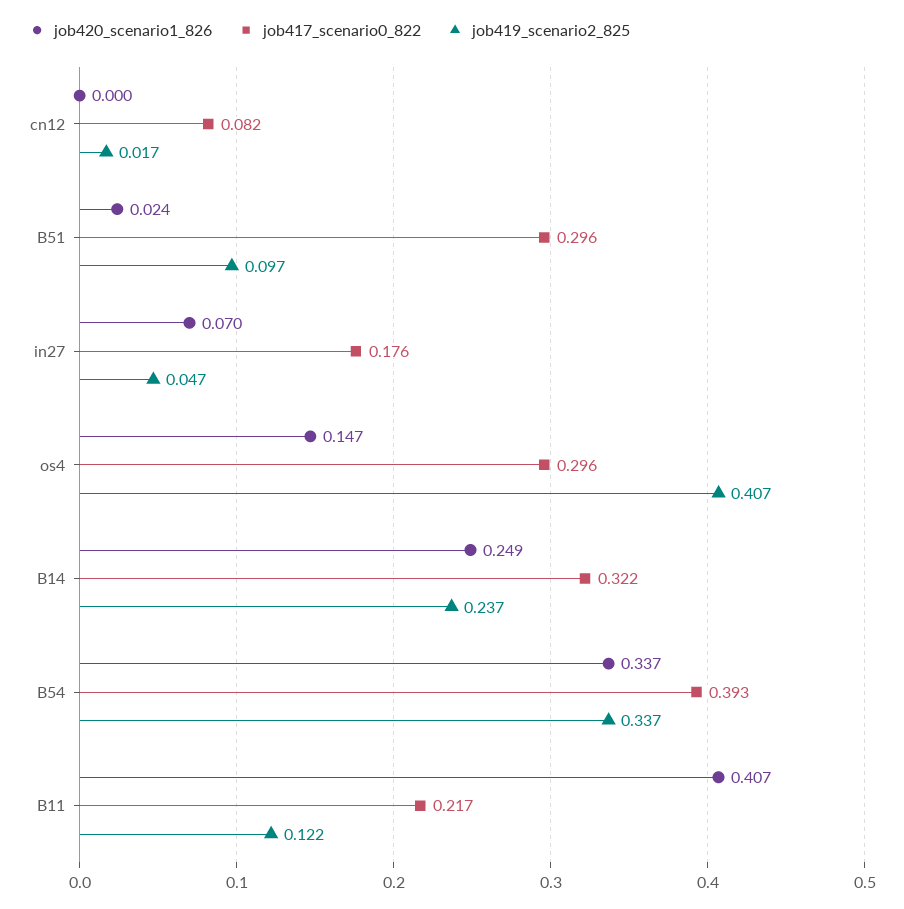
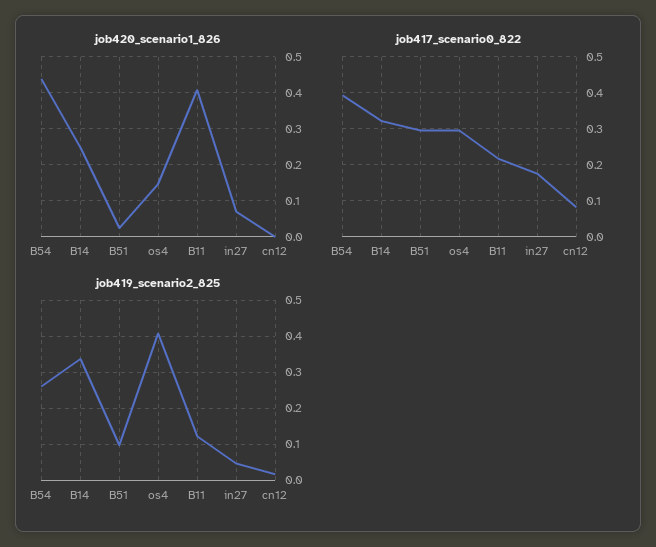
job419_scenario2_825, B14: 0.237 -> 0.34
job420_scenario1_826, B54: 0.337 -> 0.44
job419_scenario2_825, B54: 0.337 -> 0.26

